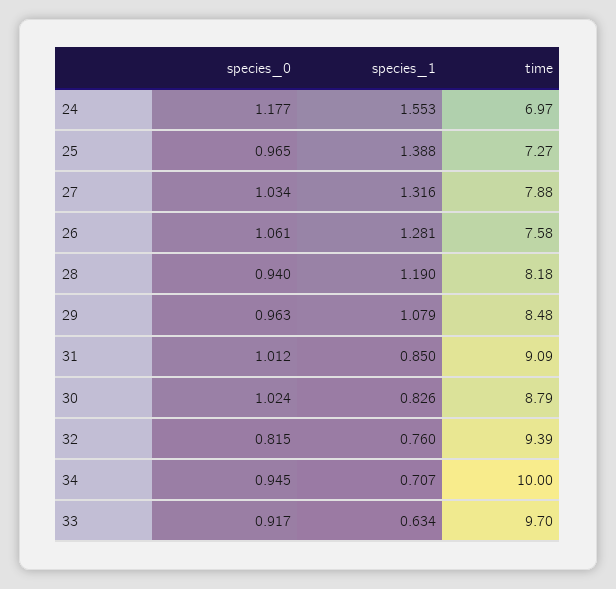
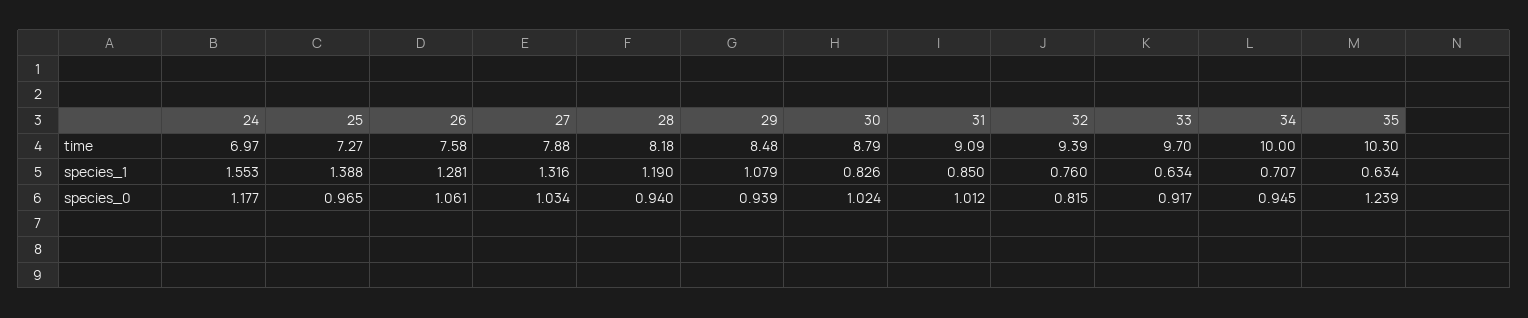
species_0, 29: 0.963 -> 0.939
time, 35: none -> 10.3
species_1, 35: none -> 0.634
species_0, 35: none -> 1.239

